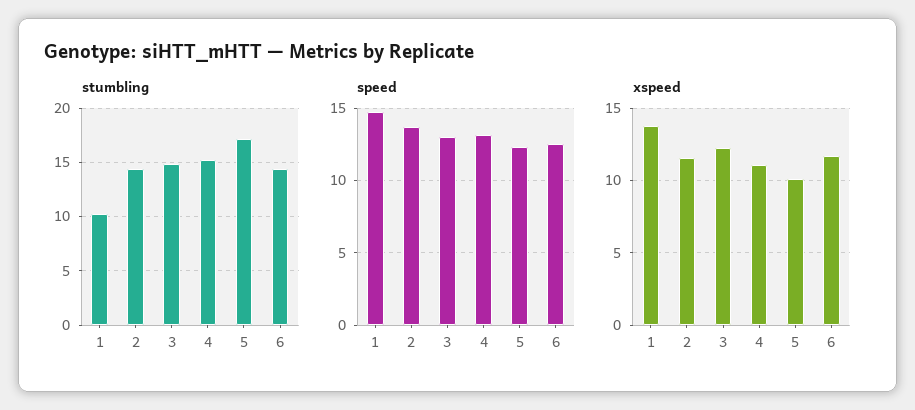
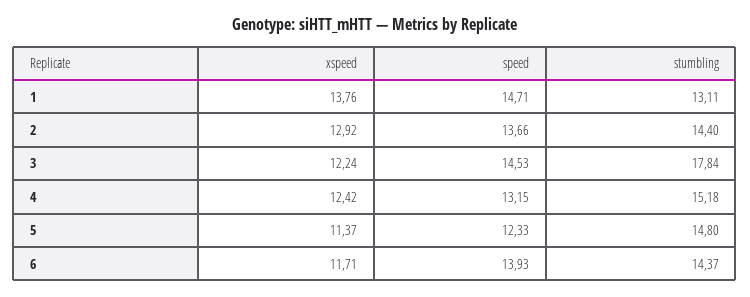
stumbling, 1: 10 -> 13.11
stumbling, 3: 15 -> 17.84
stumbling, 5: 17 -> 14.8
speed, 3: 13 -> 14.53
speed, 6: 12.5 -> 13.93
xspeed, 2: 11.5 -> 12.92
xspeed, 4: 11 -> 12.42
xspeed, 5: 10 -> 11.37

